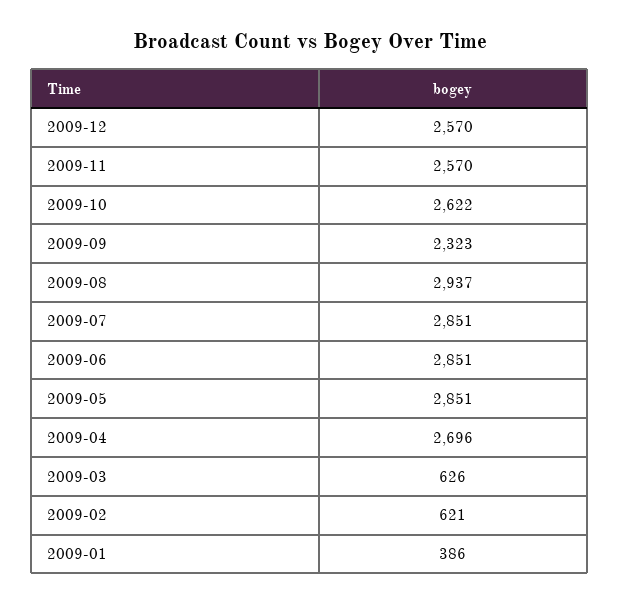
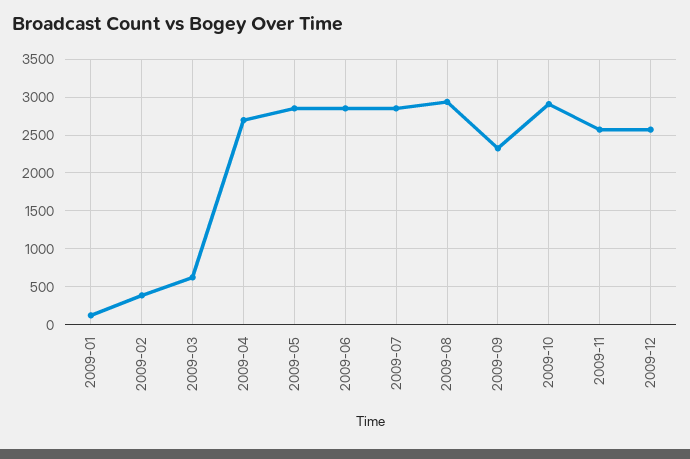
2009-10: 2622 -> 2900
2009-02: 621 -> 400
2009-01: 386 -> 100

